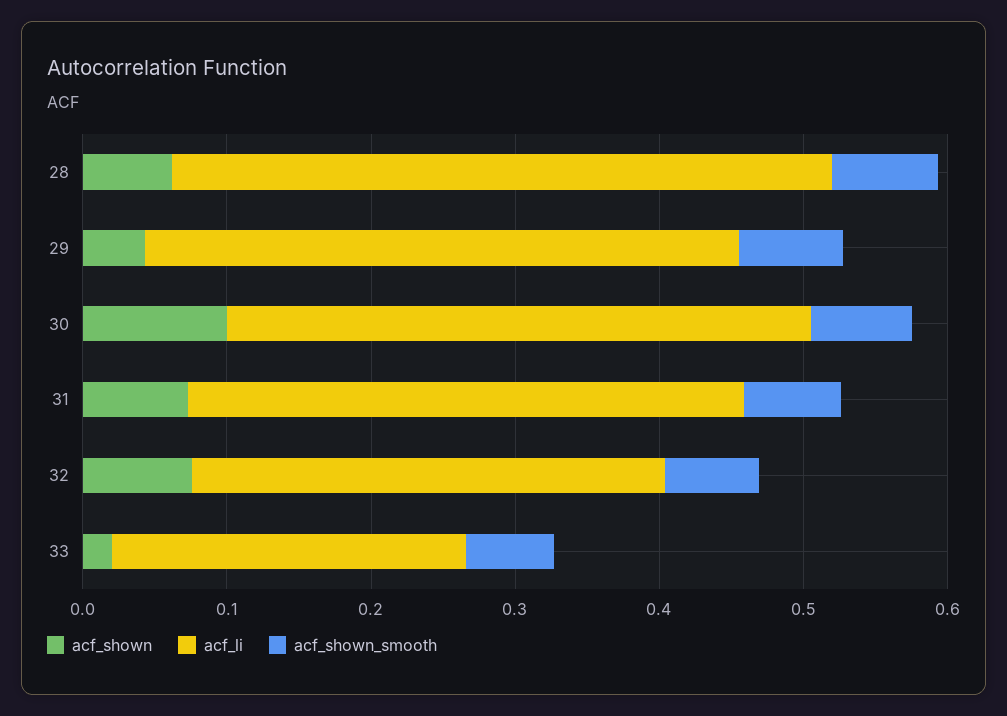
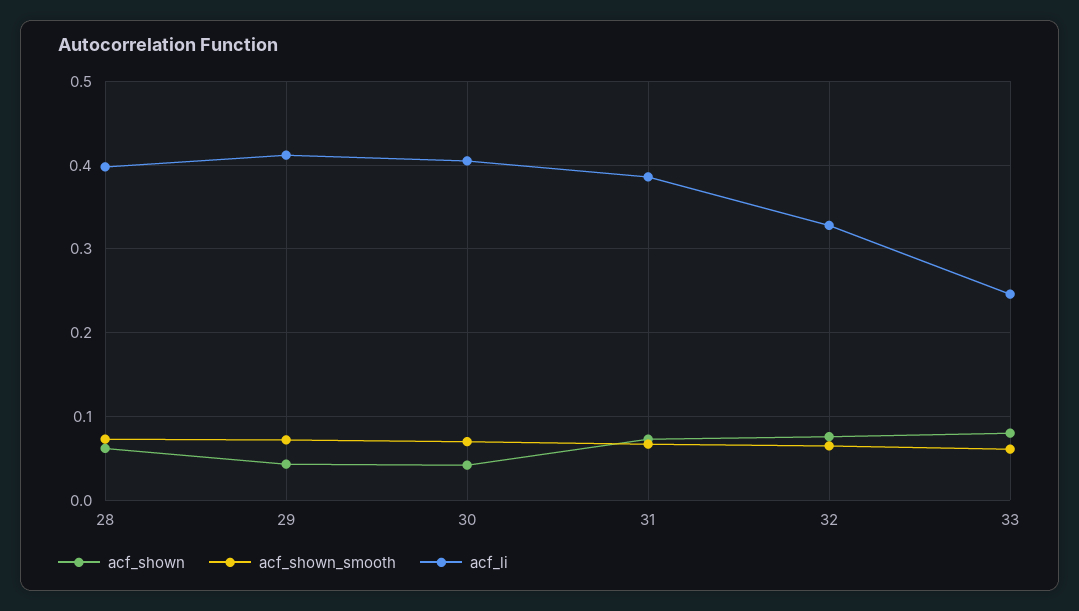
acf_li, 28: 0.46 -> 0.4
acf_shown, 30: 0.1 -> 0.04
acf_shown, 33: 0.02 -> 0.08

